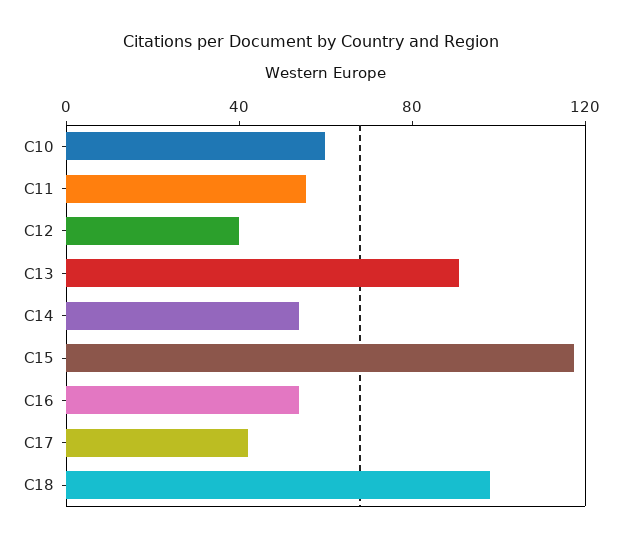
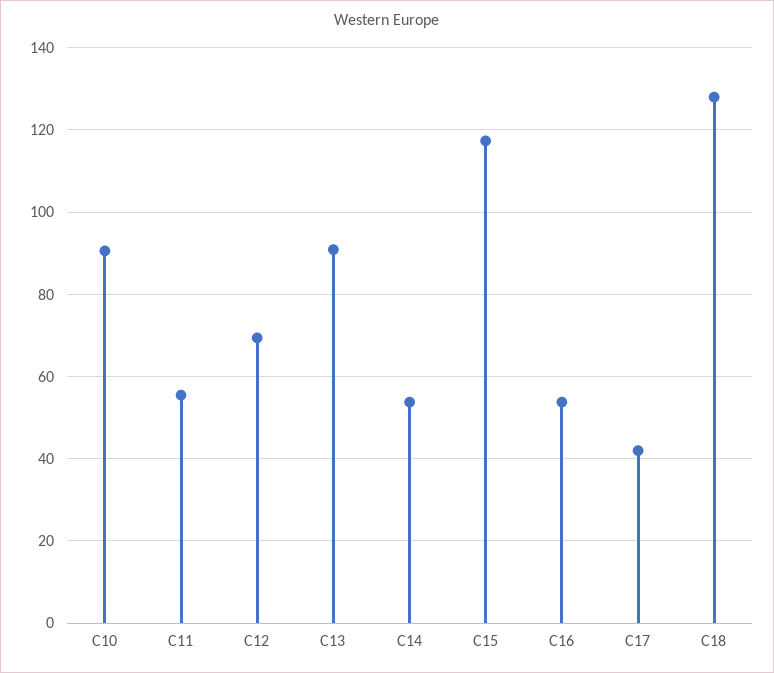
C10: 60 -> 90
C12: 40 -> 70
C18: 100 -> 128

